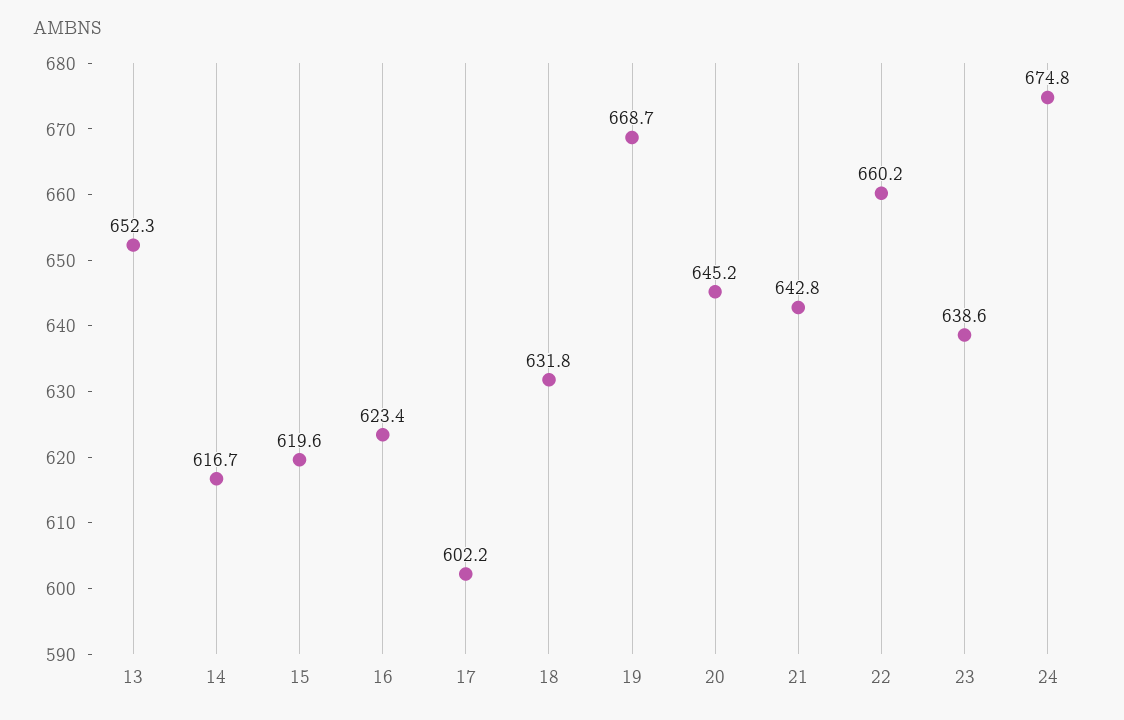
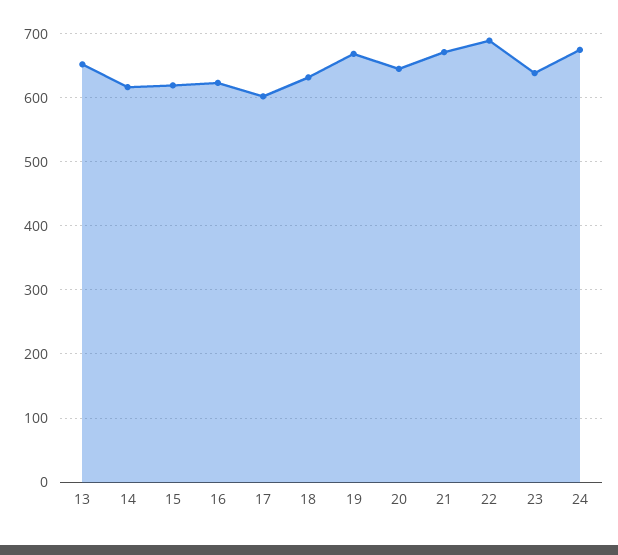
21: 642.8 -> 670
22: 660.2 -> 690

